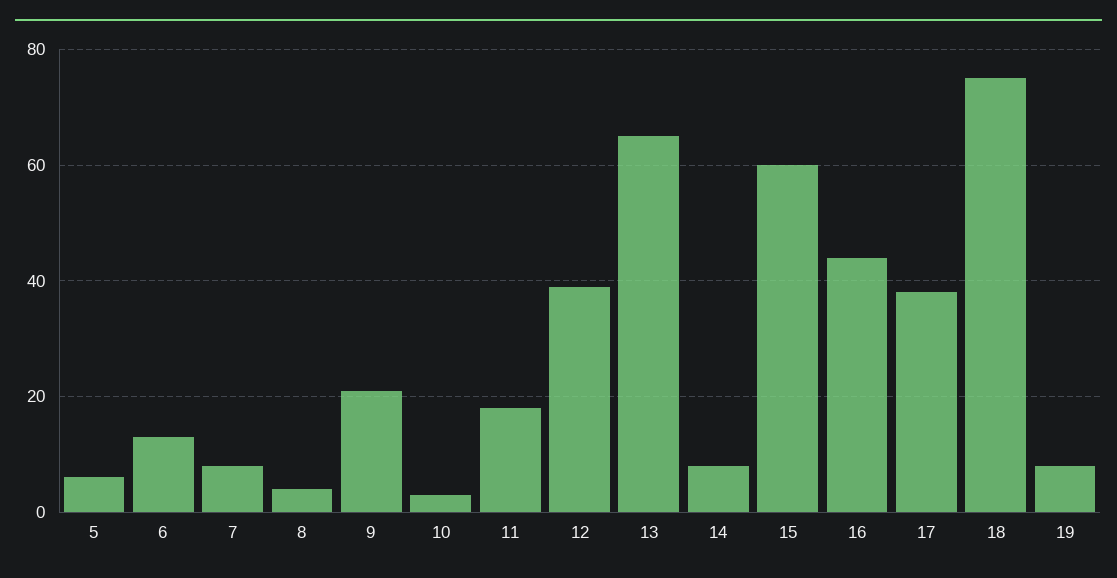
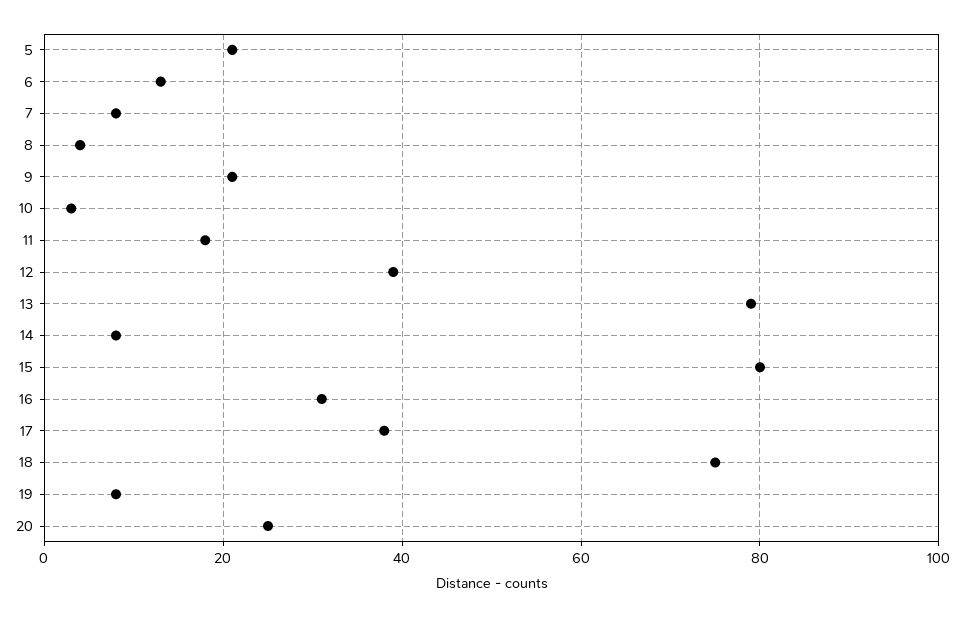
5: 5 -> 20
13: 65 -> 80
15: 60 -> 80
16: 45 -> 30
20: none -> 25

